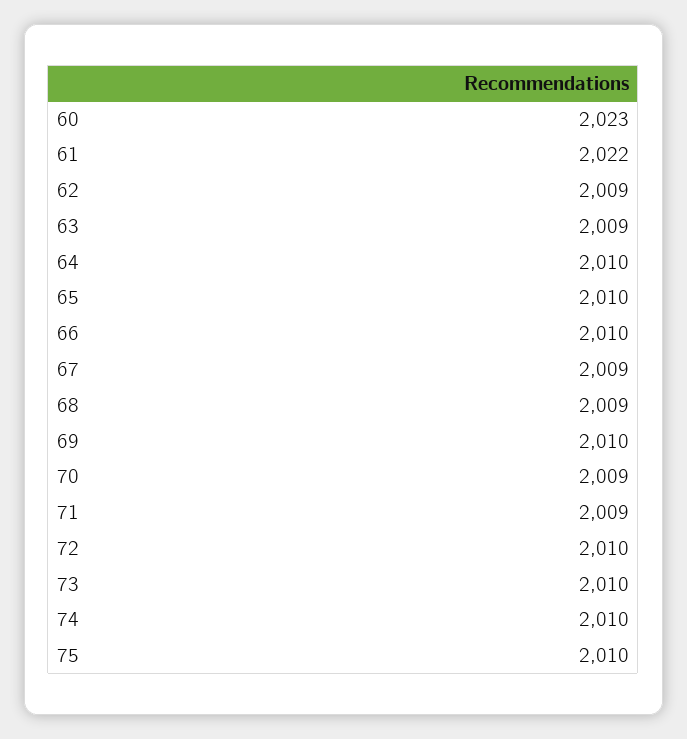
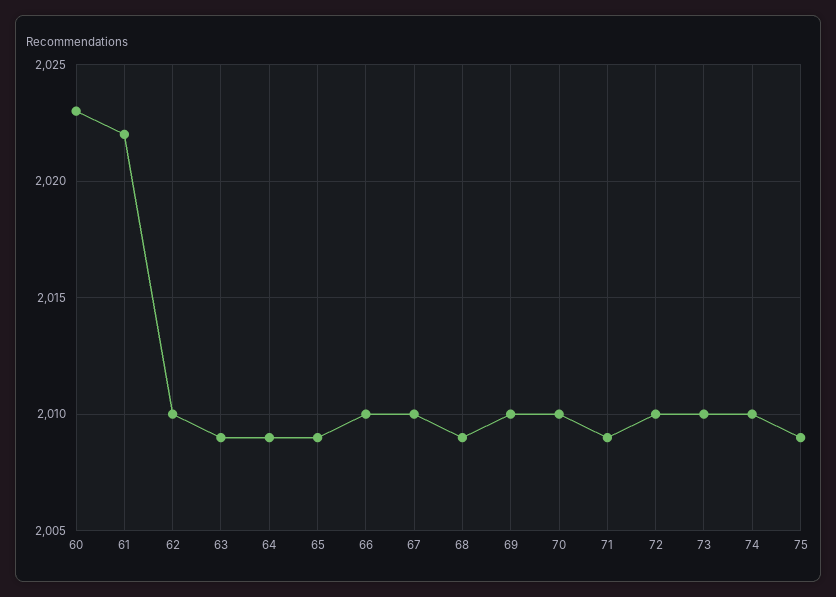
62: 2009 -> 2010
64: 2010 -> 2009
65: 2010 -> 2009
67: 2009 -> 2010
70: 2009 -> 2010
75: 2010 -> 2009

